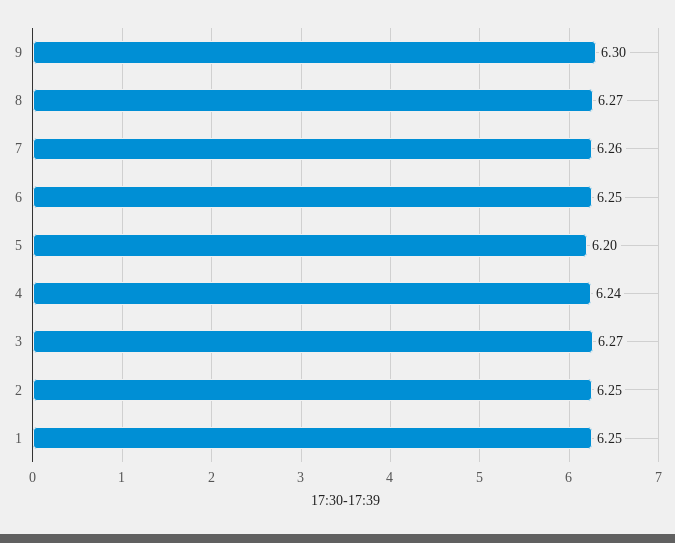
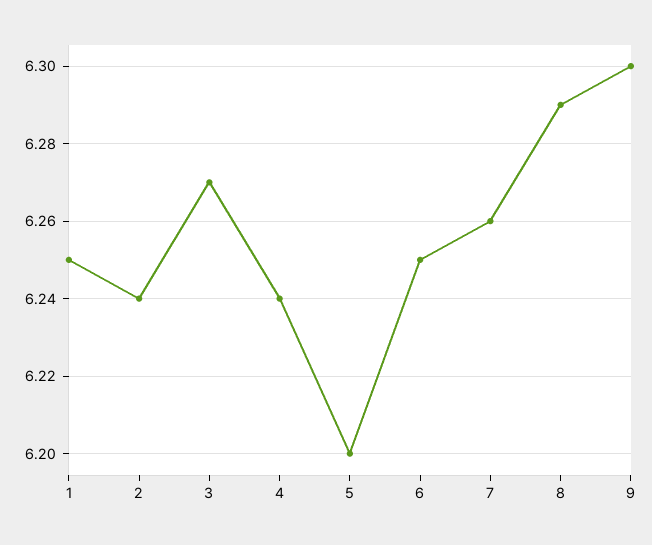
8: 6.27 -> 6.29
2: 6.25 -> 6.24

